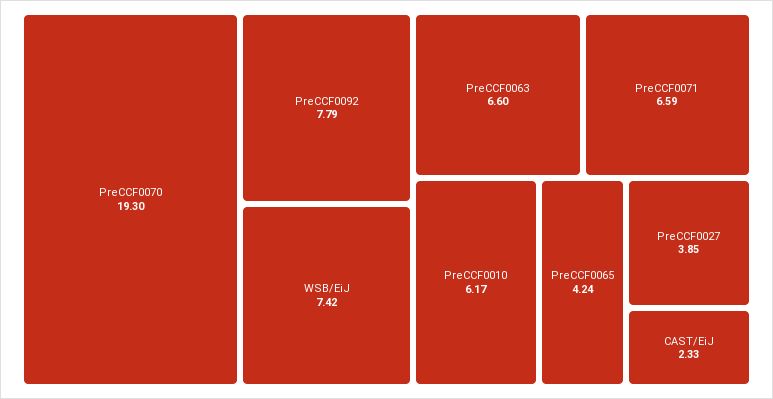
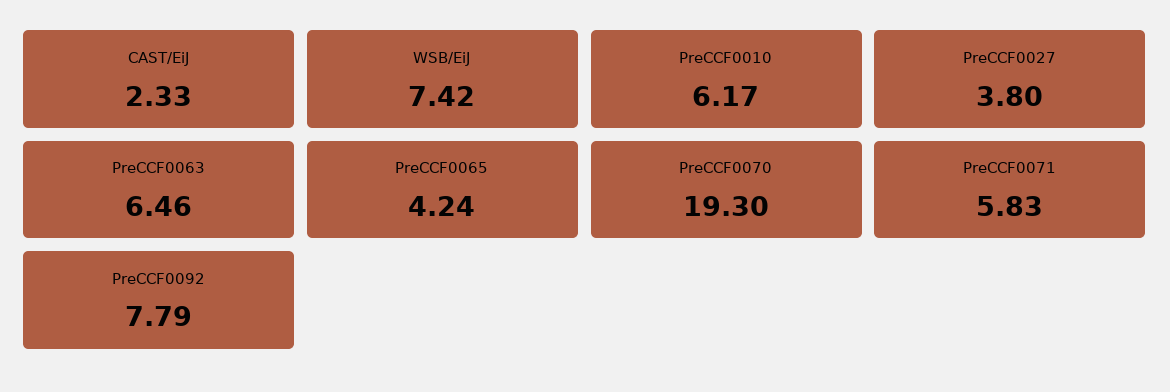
PreCCF0063: 6.6 -> 6.46
PreCCF0071: 6.59 -> 5.83
PreCCF0027: 3.85 -> 3.8

